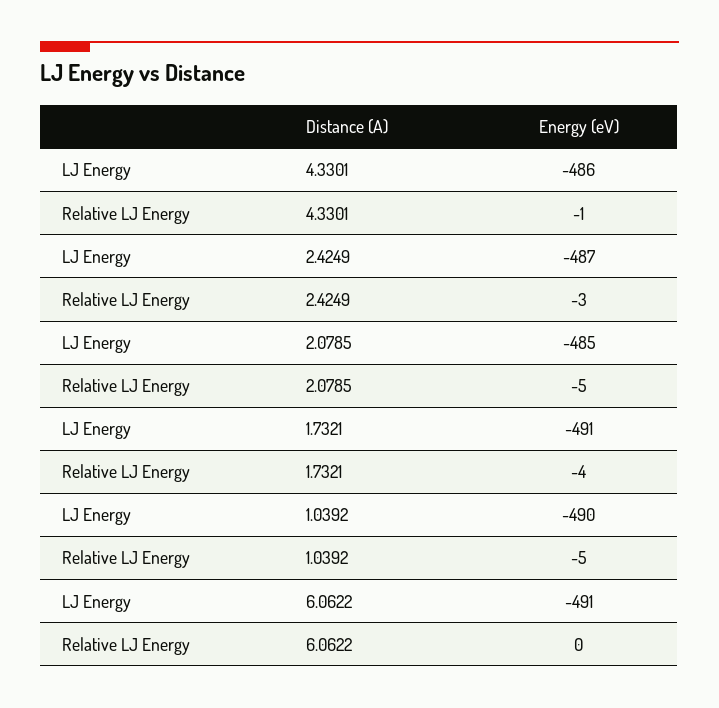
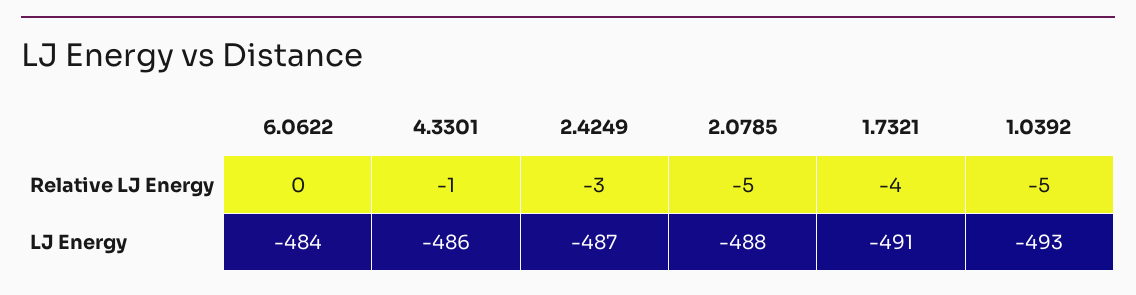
LJ Energy, 2.0785: -485 -> -488
LJ Energy, 1.0392: -490 -> -493
LJ Energy, 6.0622: -491 -> -484

